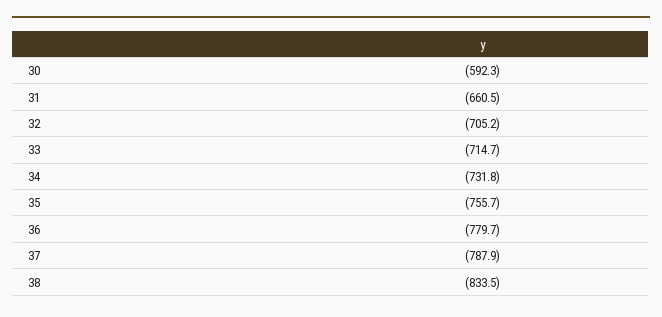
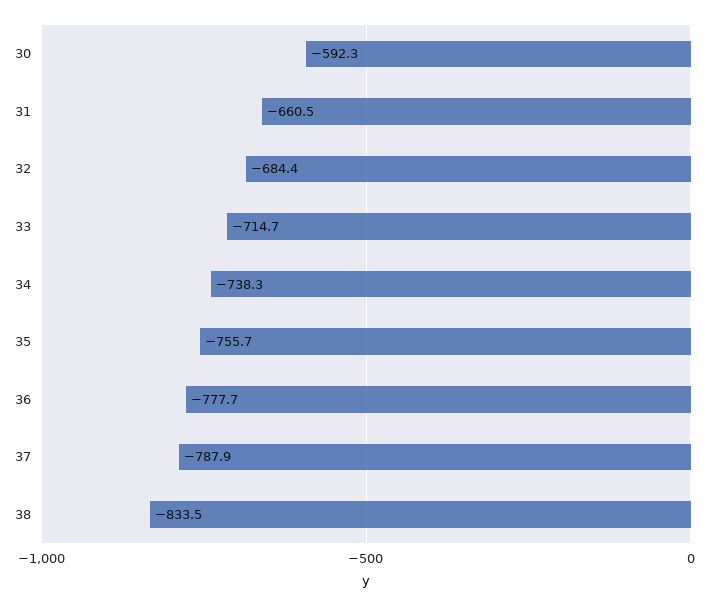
32: -705.2 -> -684.4
34: -731.8 -> -738.3
36: -779.7 -> -777.7

